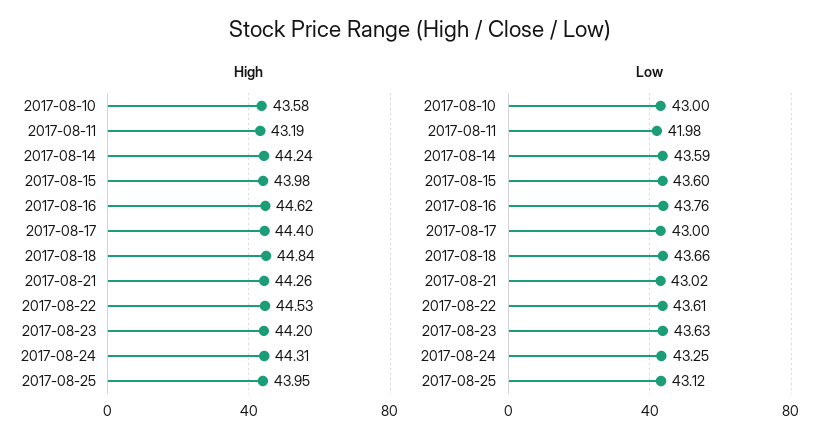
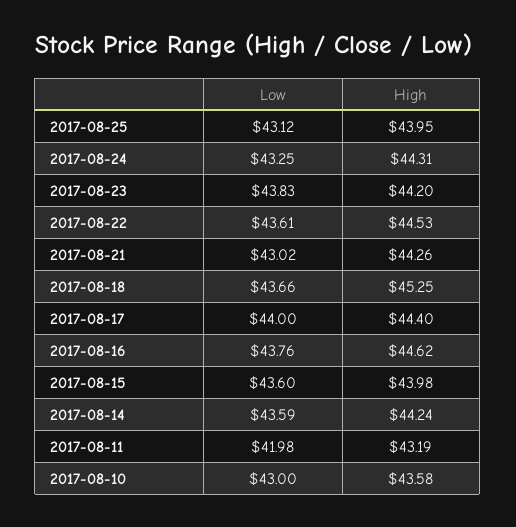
High, 2017-08-18: 44.84 -> 45.25
Low, 2017-08-17: 43 -> 44
Low, 2017-08-23: 43.63 -> 43.83

